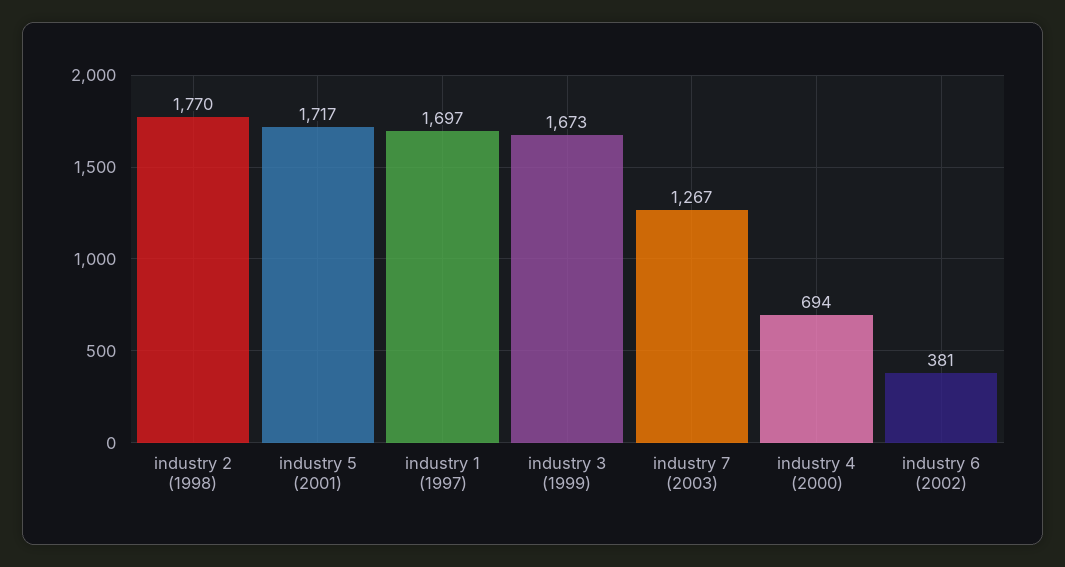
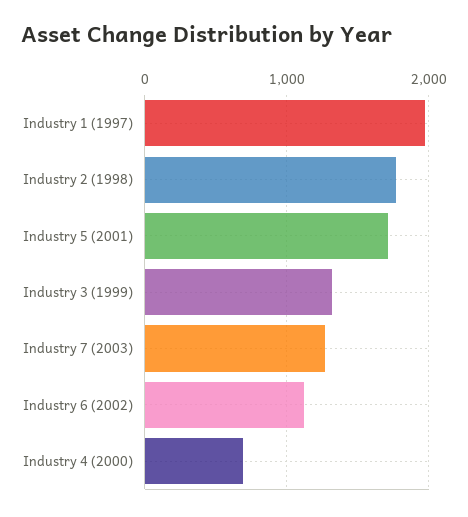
industry 1 (1997): 1697 -> 2000
industry 3 (1999): 1673 -> 1300
industry 6 (2002): 381 -> 1100

